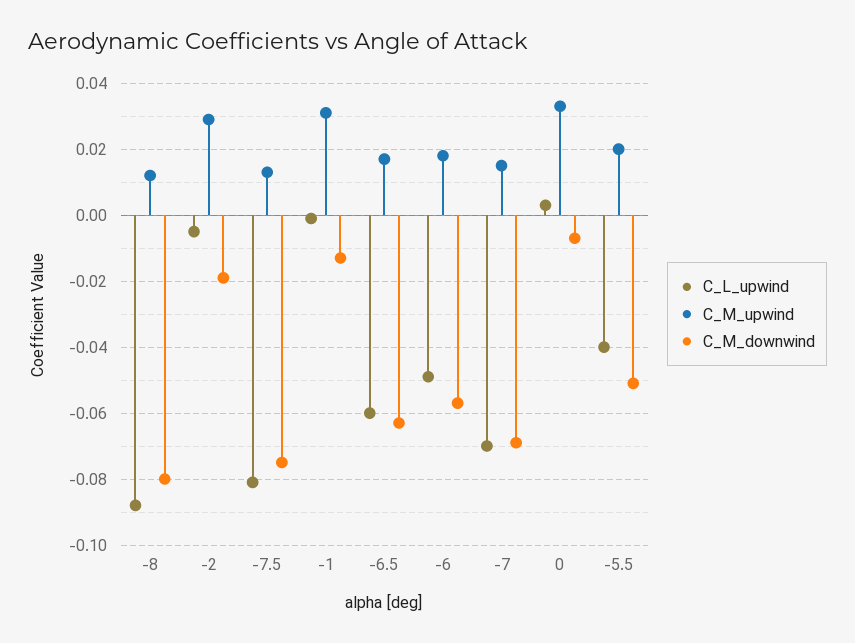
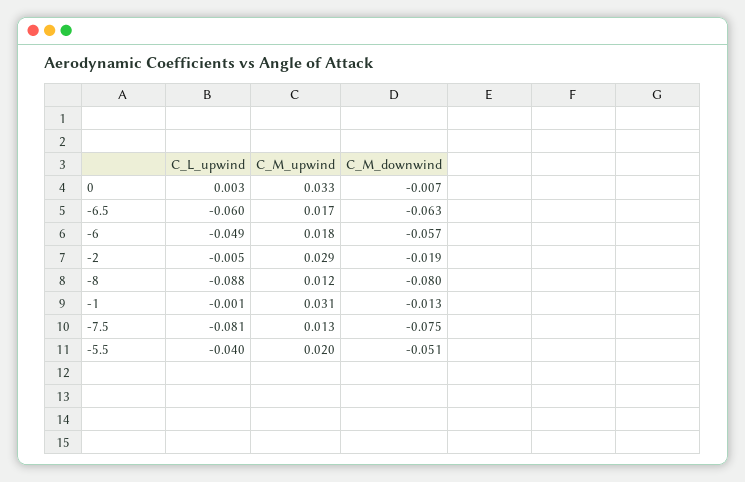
C_L_upwind, -7: -0.07 -> none
C_M_upwind, -7: 0.015 -> none
C_M_downwind, -7: -0.07 -> none

